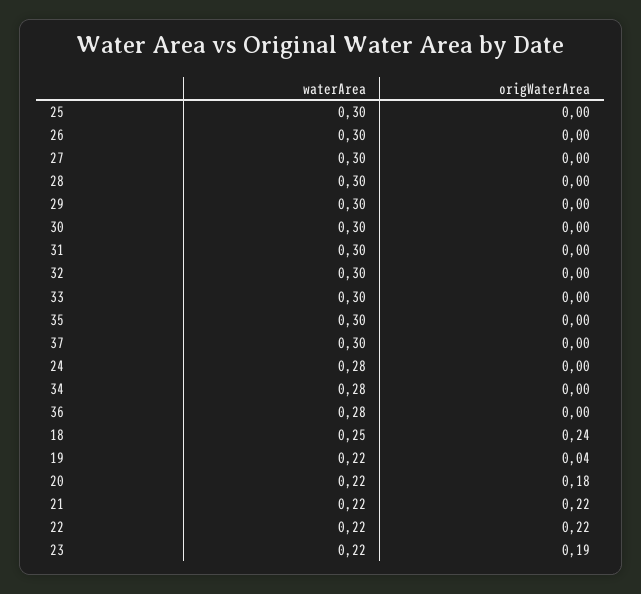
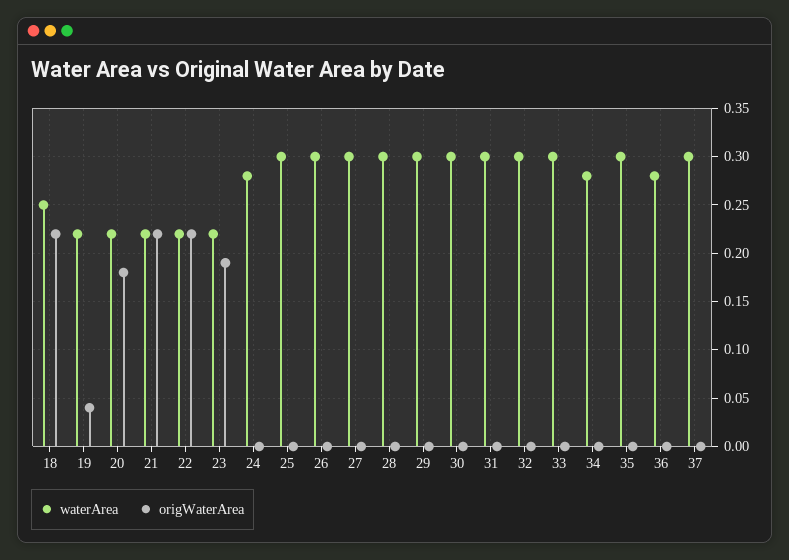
origWaterArea, 18: 0.24 -> 0.22

